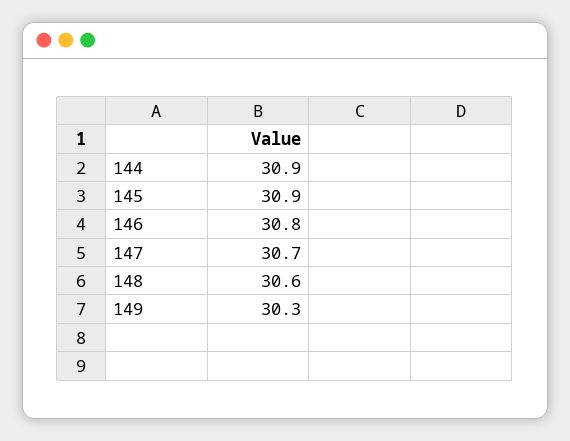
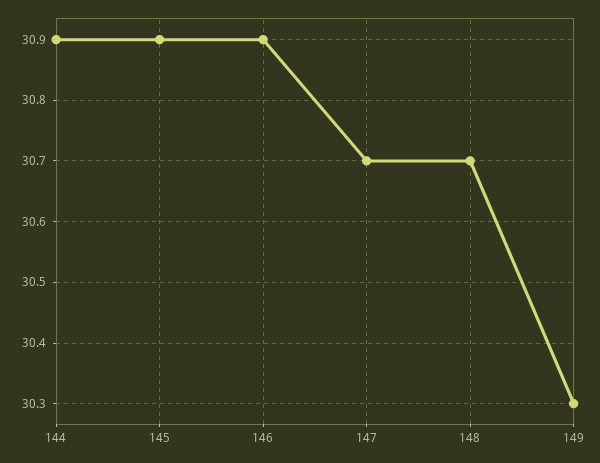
146: 30.8 -> 30.9
148: 30.6 -> 30.7

